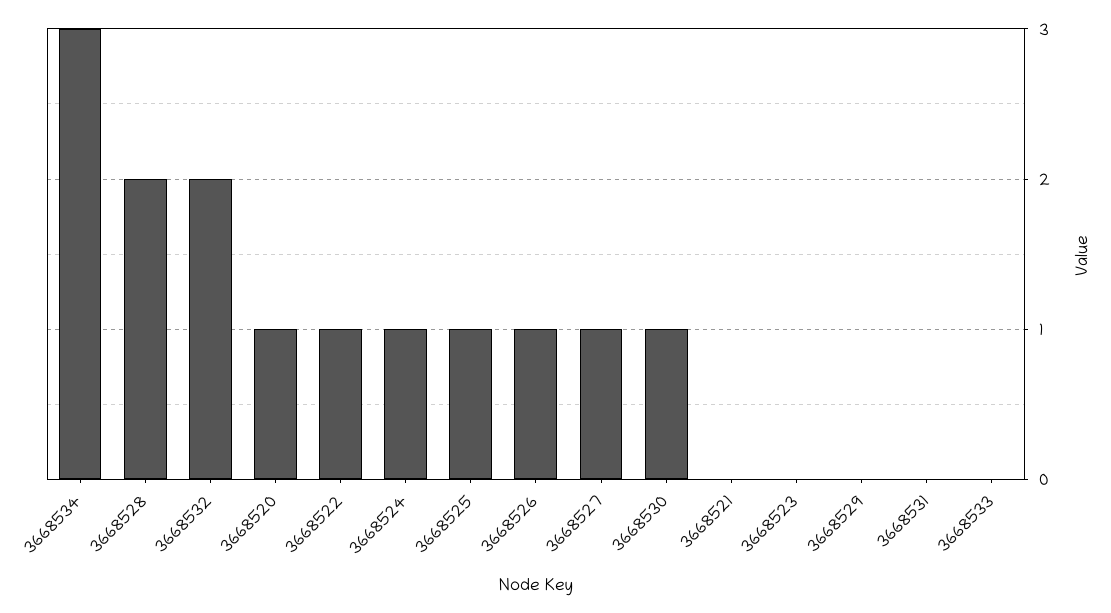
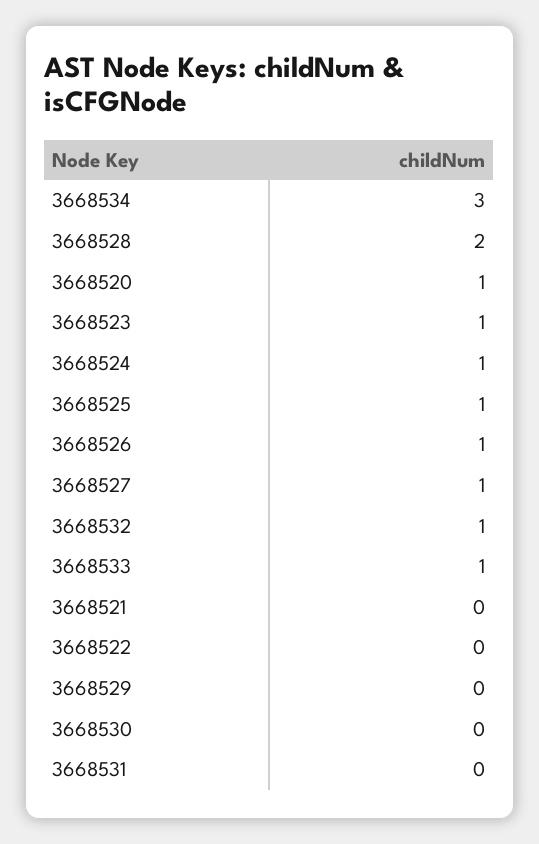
3668532: 2 -> 1
3668522: 1 -> 0
3668530: 1 -> 0
3668523: 0 -> 1
3668533: 0 -> 1

